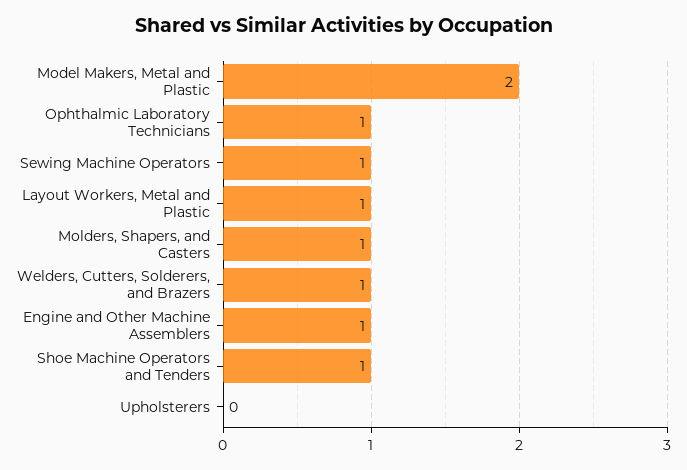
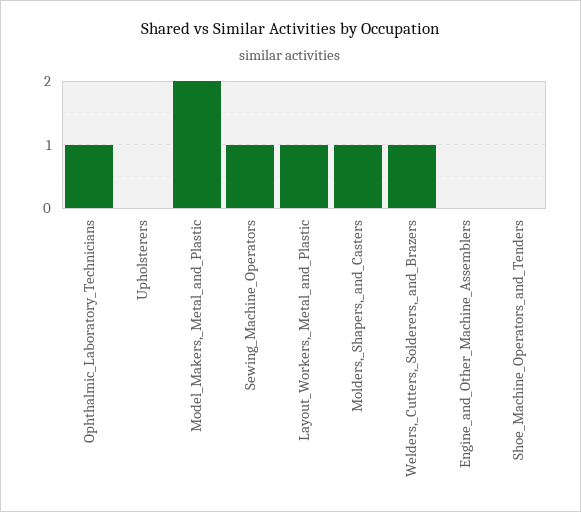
Engine and Other Machine Assemblers: 1 -> 0
Shoe Machine Operators and Tenders: 1 -> 0

